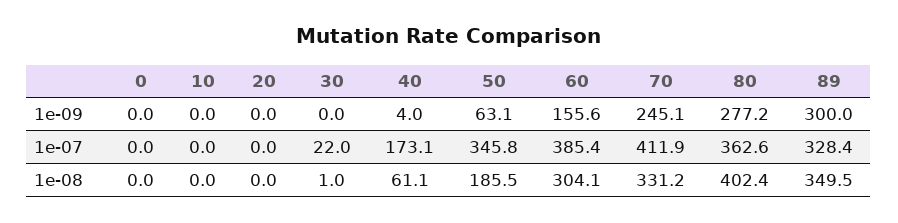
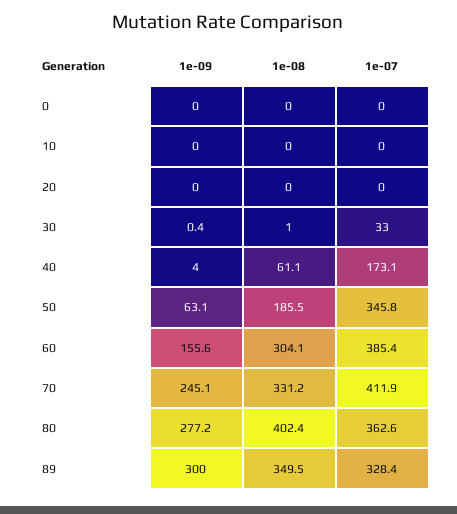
30, 1e-09: 0 -> 0.4
30, 1e-07: 22 -> 33

